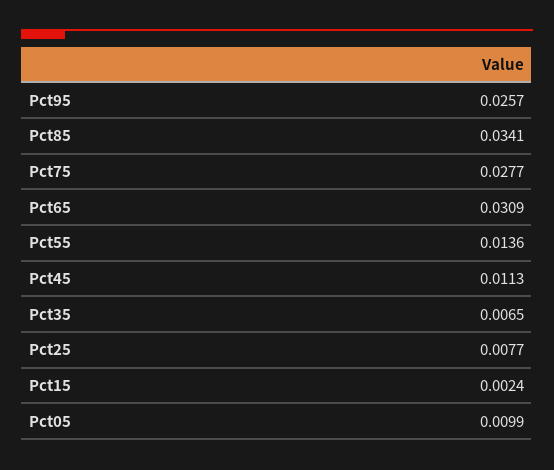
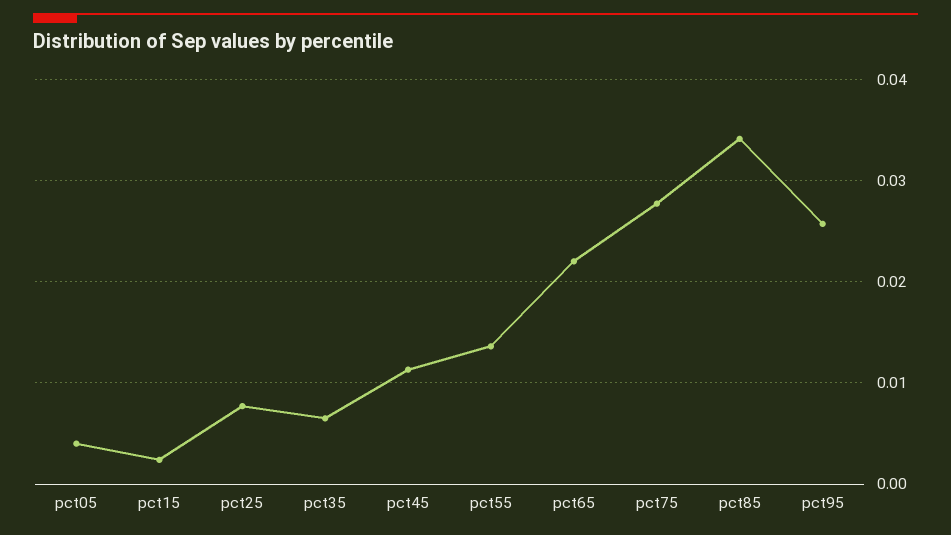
Pct65: 0.0309 -> 0.022
Pct05: 0.0099 -> 0.004

